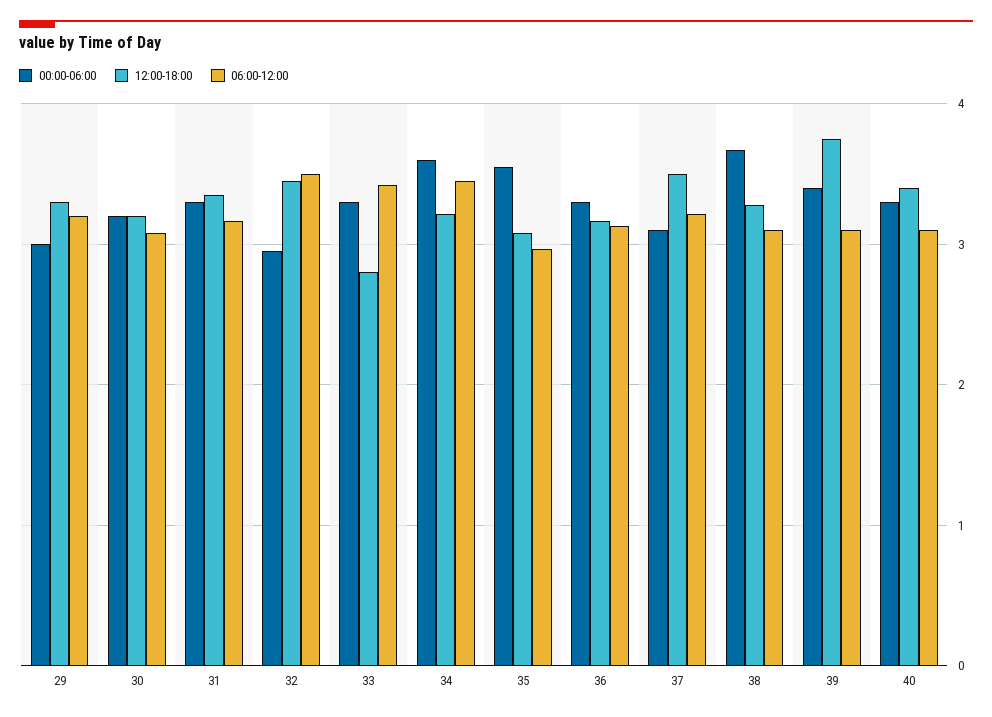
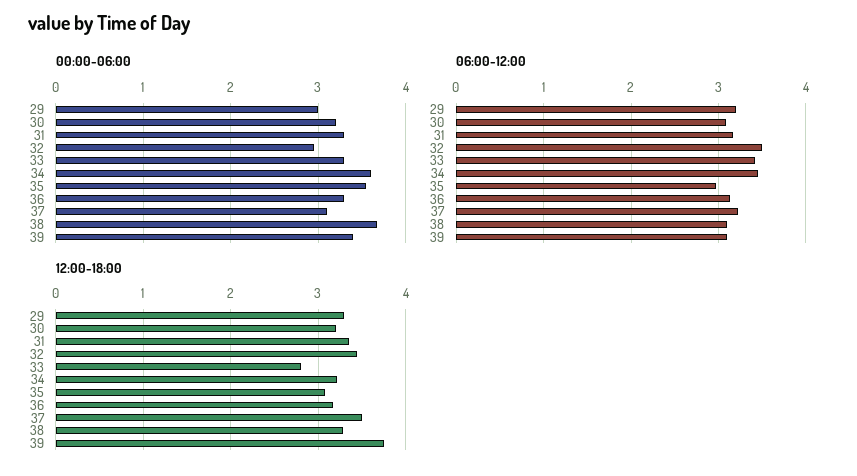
00:00-06:00, 40: 3.3 -> none
12:00-18:00, 40: 3.4 -> none
06:00-12:00, 40: 3.1 -> none

